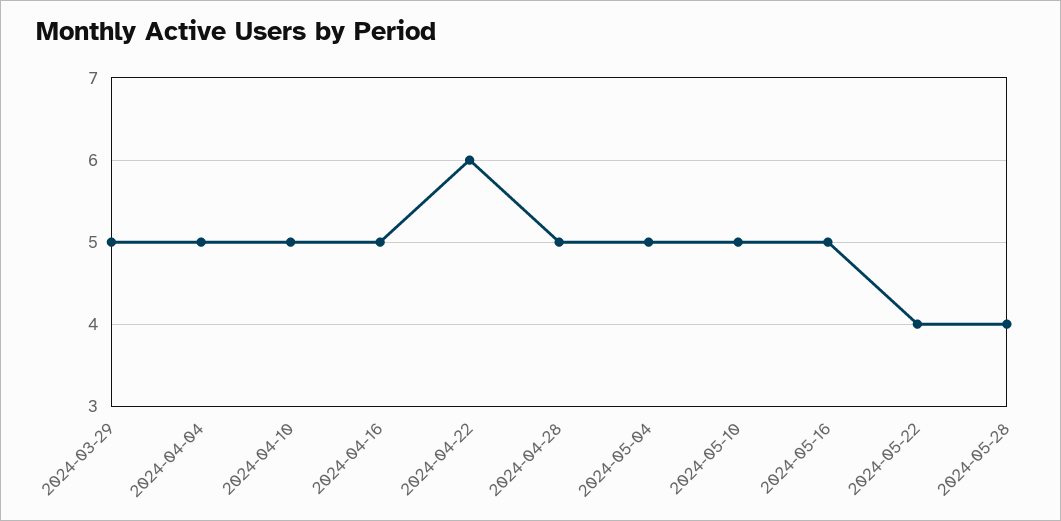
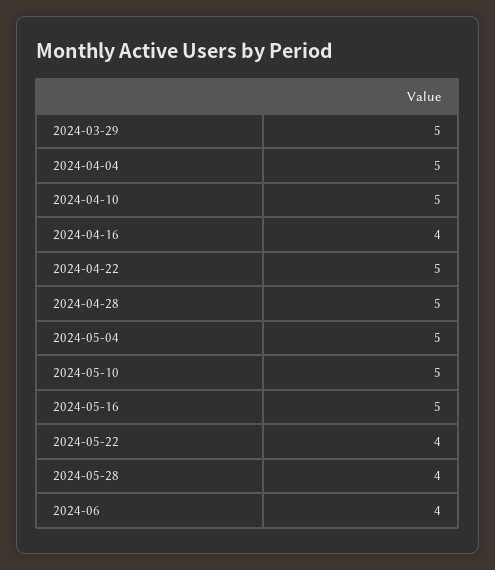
2024-04-16: 5 -> 4
2024-04-22: 6 -> 5
2024-06: none -> 4

